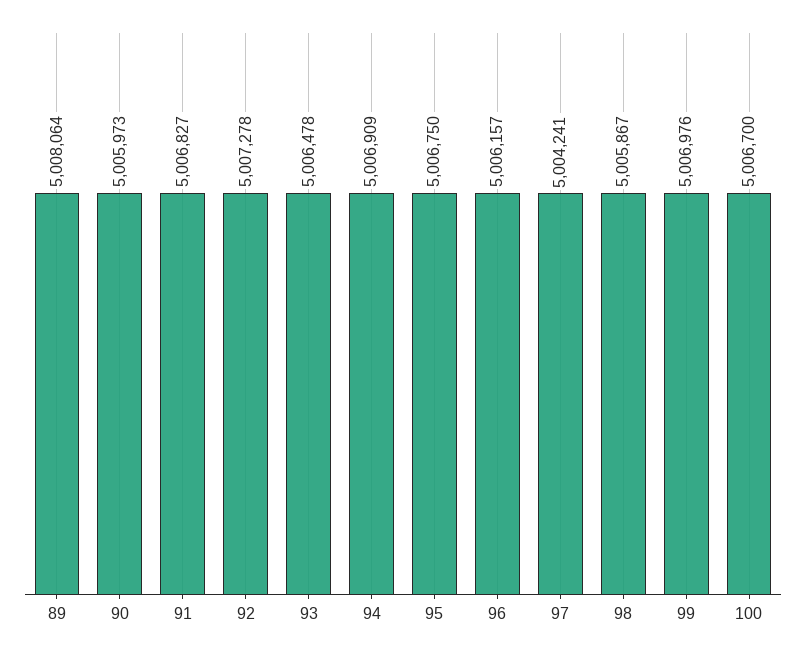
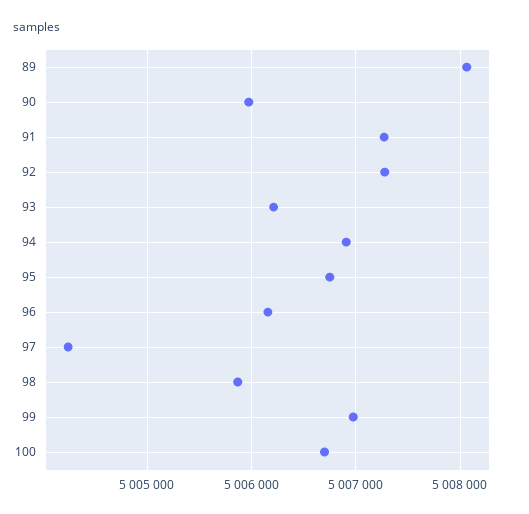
91: 5006827 -> 5007300
93: 5006478 -> 5006200

